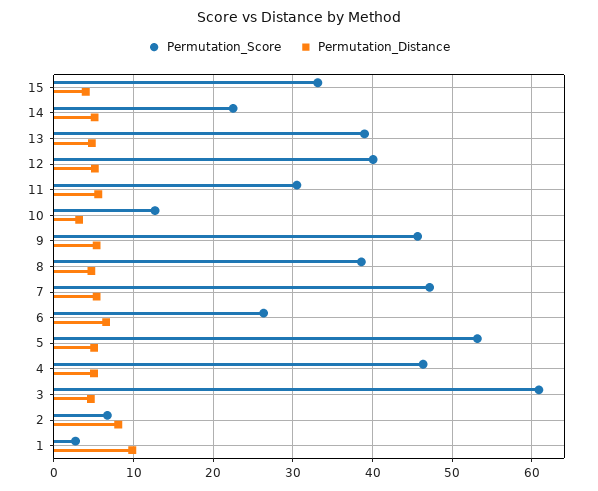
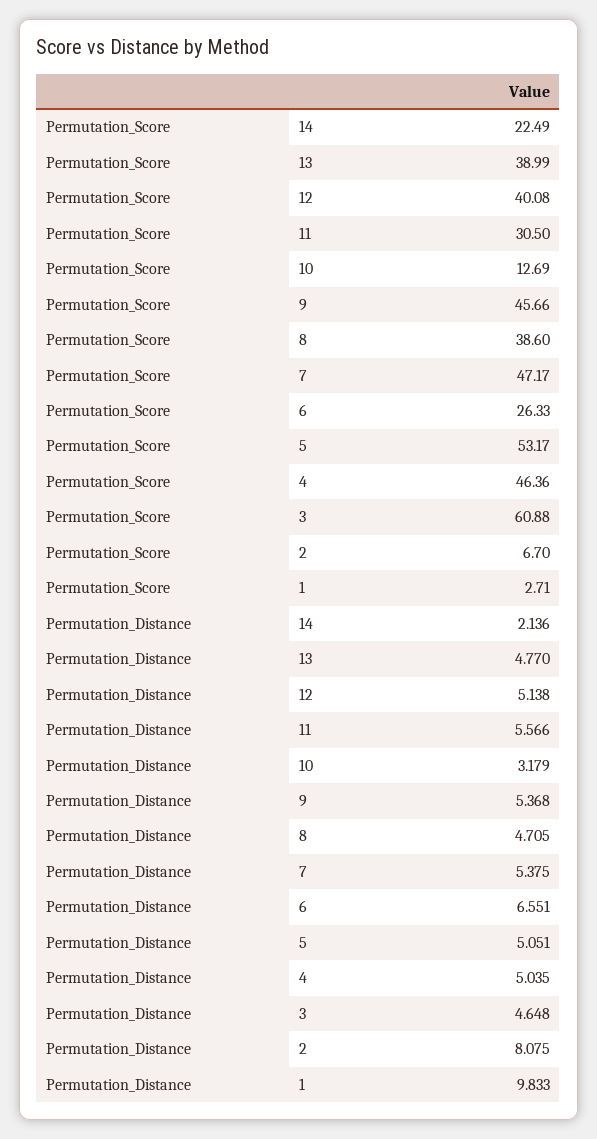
Permutation_Score, 15: 33 -> none
Permutation_Distance, 15: 4 -> none
Permutation_Distance, 14: 5 -> 2.136

